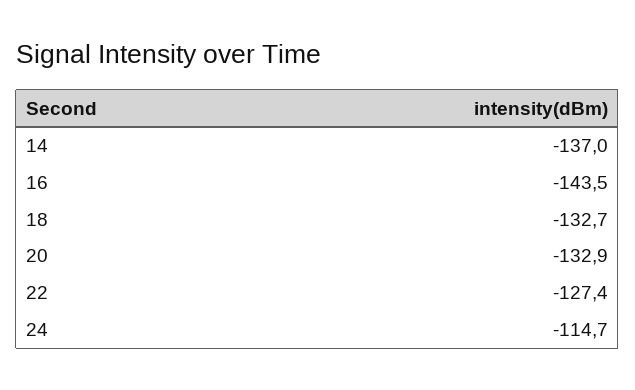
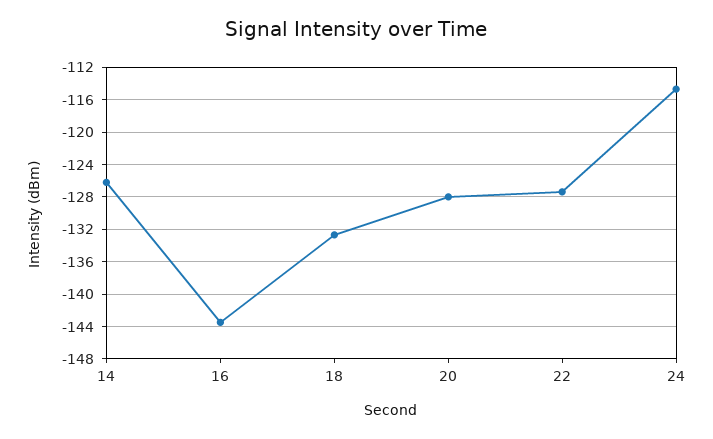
14: -137 -> -126
20: -132.9 -> -128

